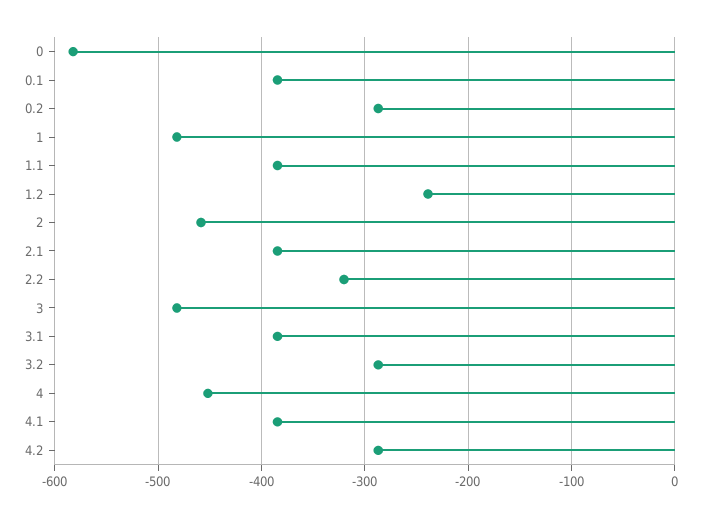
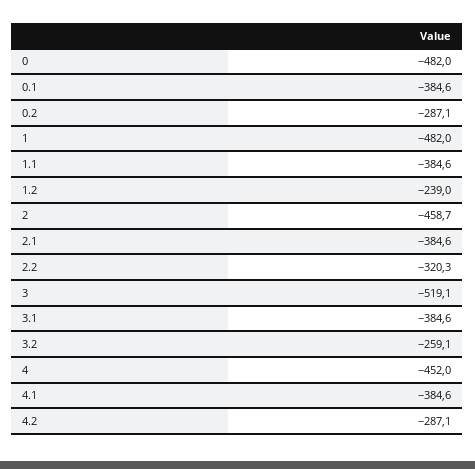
0: -580 -> -482
3: -480 -> -519.1
3.2: -290 -> -259.1

